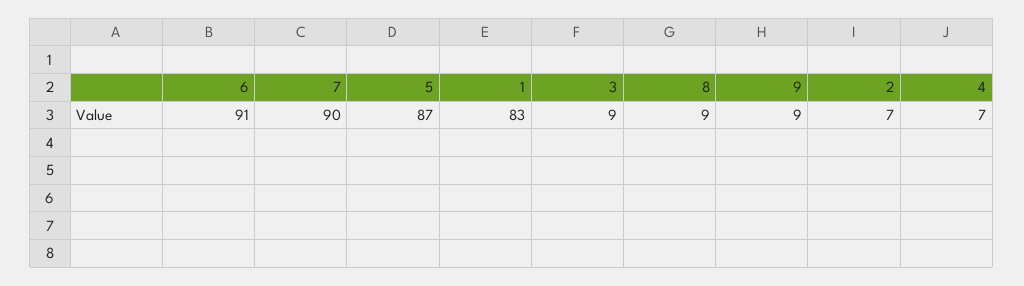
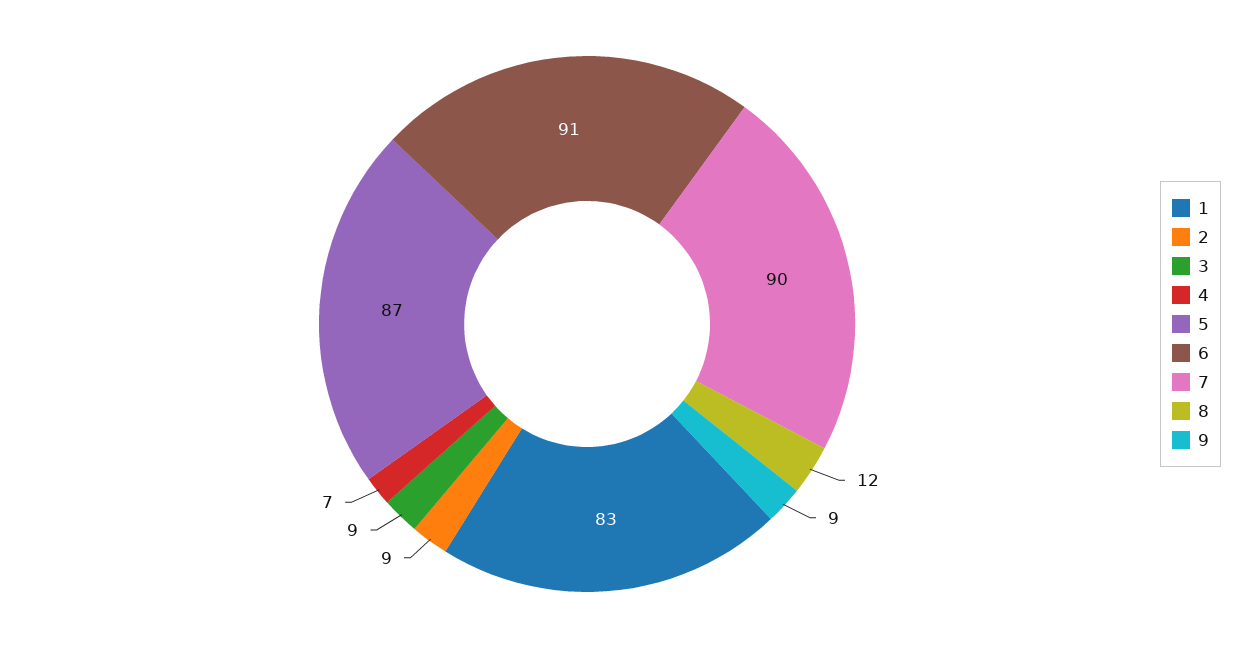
8: 9 -> 12
2: 7 -> 9

